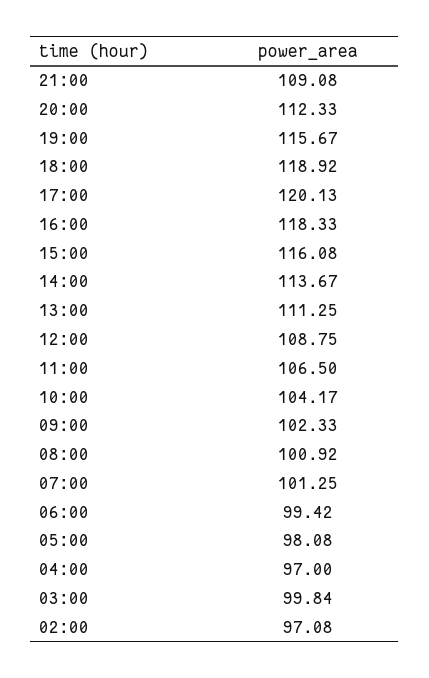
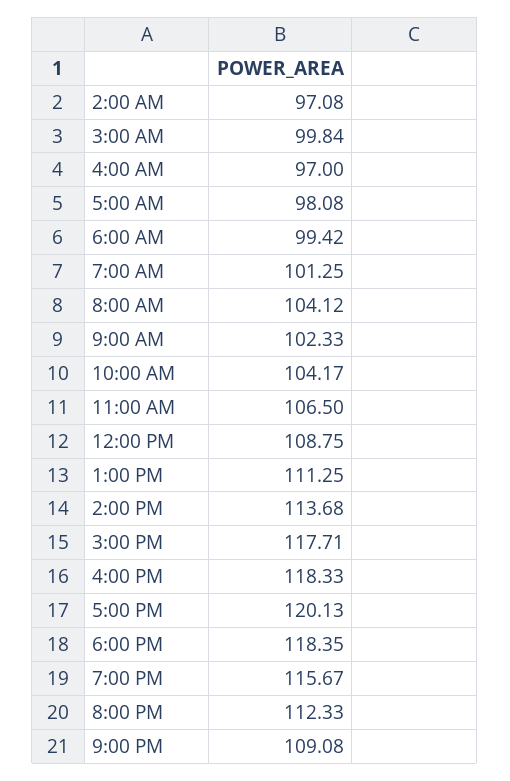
18:00: 118.92 -> 118.35
15:00: 116.08 -> 117.71
14:00: 113.67 -> 113.68
08:00: 100.92 -> 104.12

